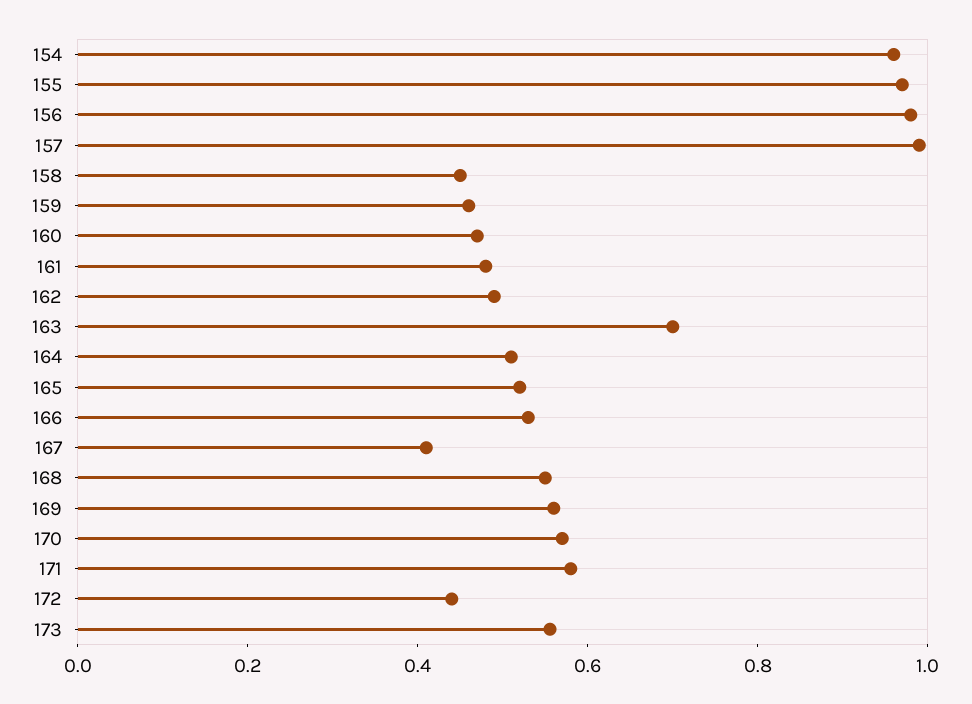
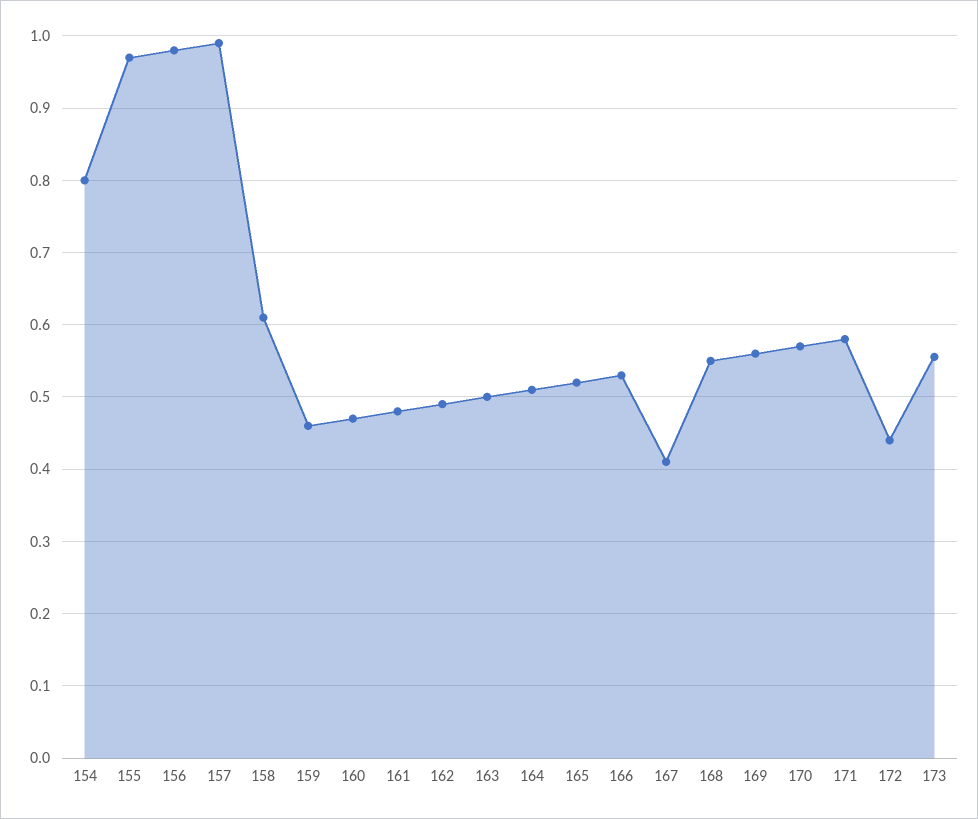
154: 0.95 -> 0.8
158: 0.45 -> 0.61
163: 0.7 -> 0.5

